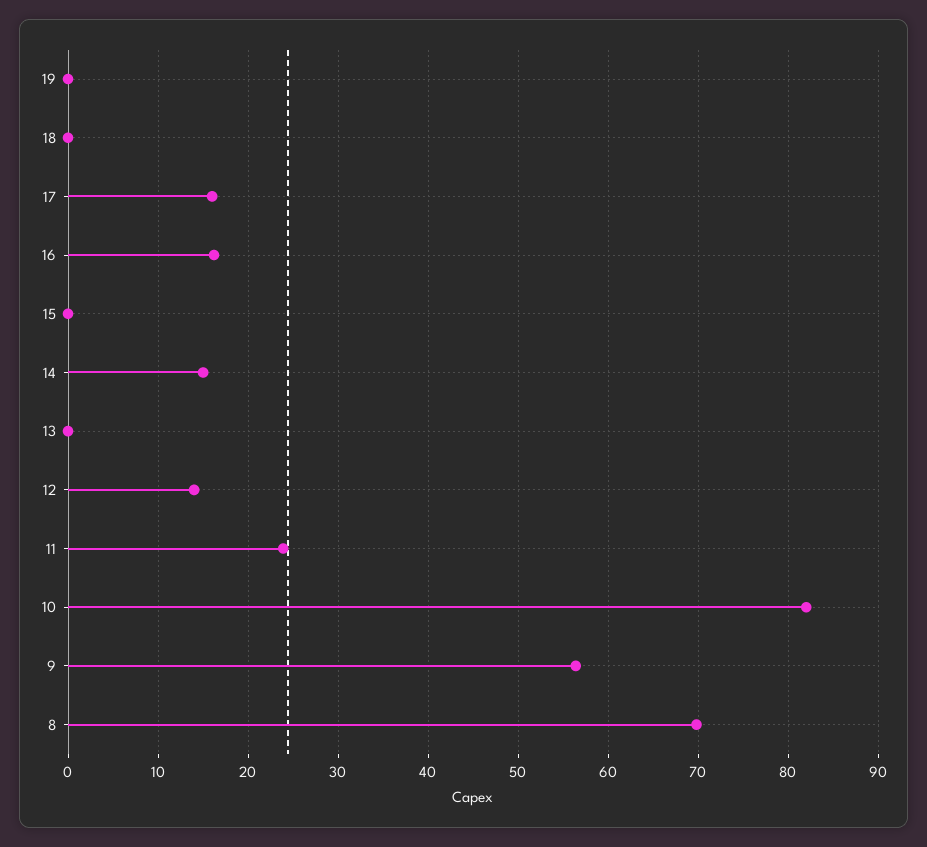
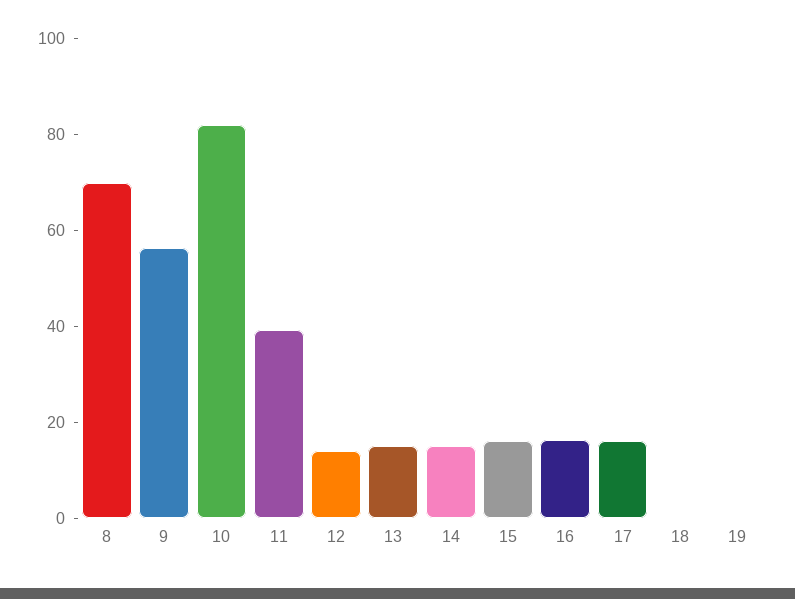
15: 0 -> 15
13: 0 -> 15
11: 24 -> 40

